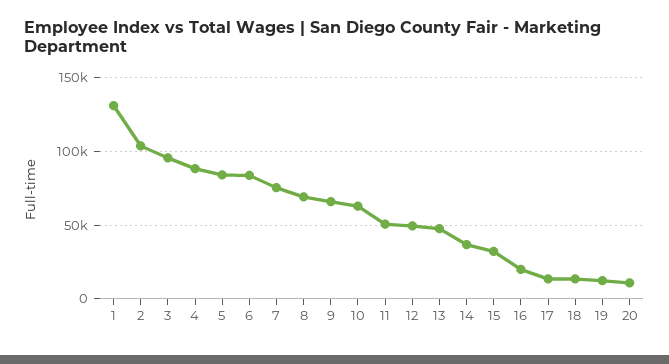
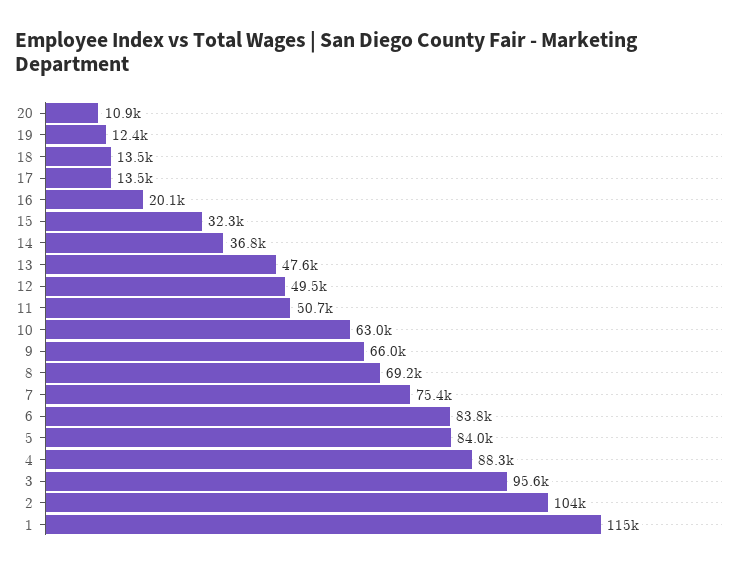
1: 130000 -> 115000

